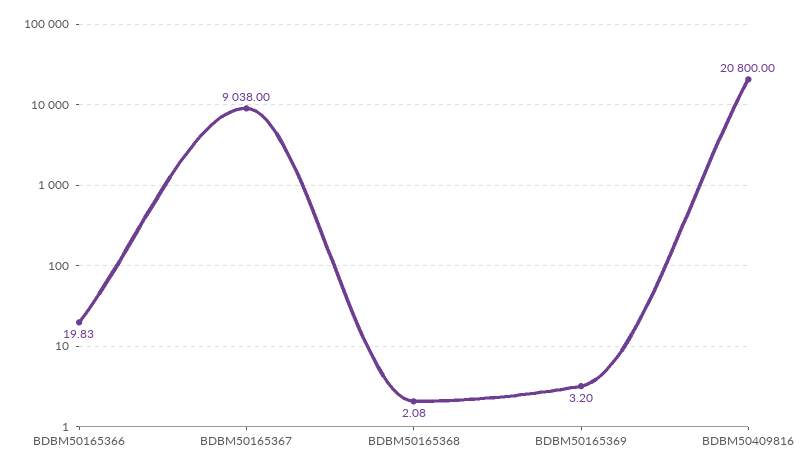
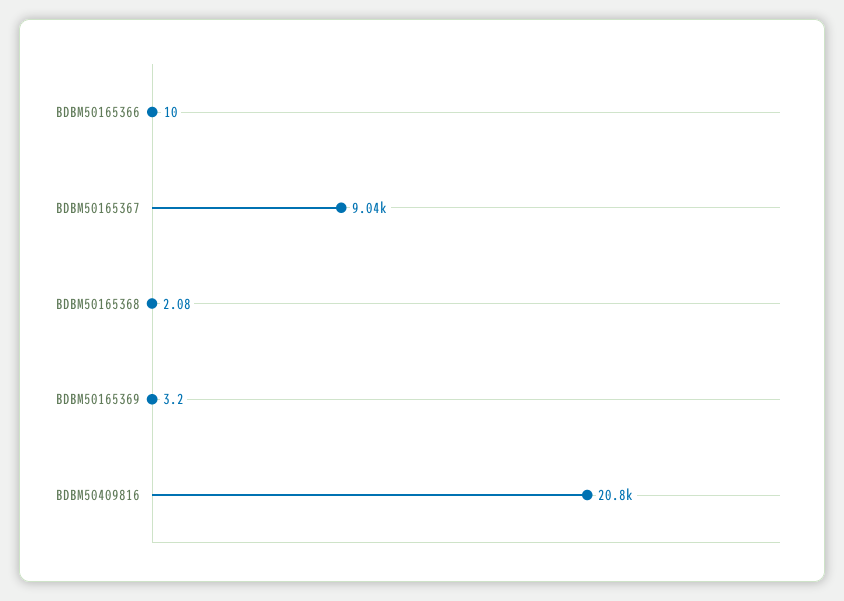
BDBM50165366: 19.83 -> 10

